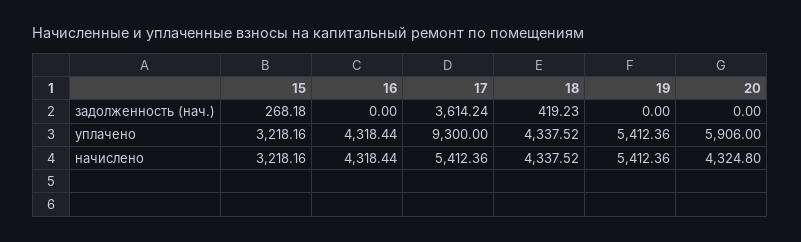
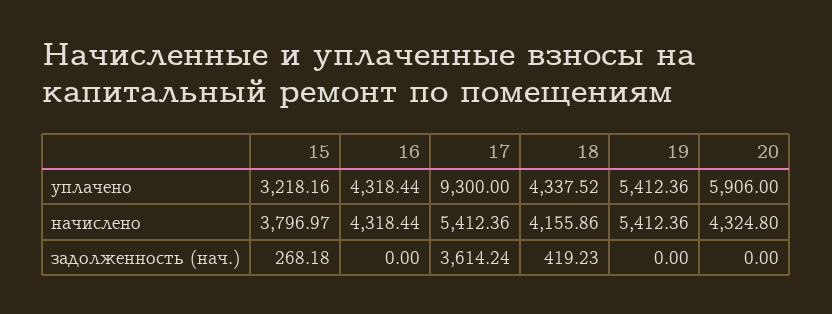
15, начислено: 3218.16 -> 3796.97
18, начислено: 4337.52 -> 4155.86

